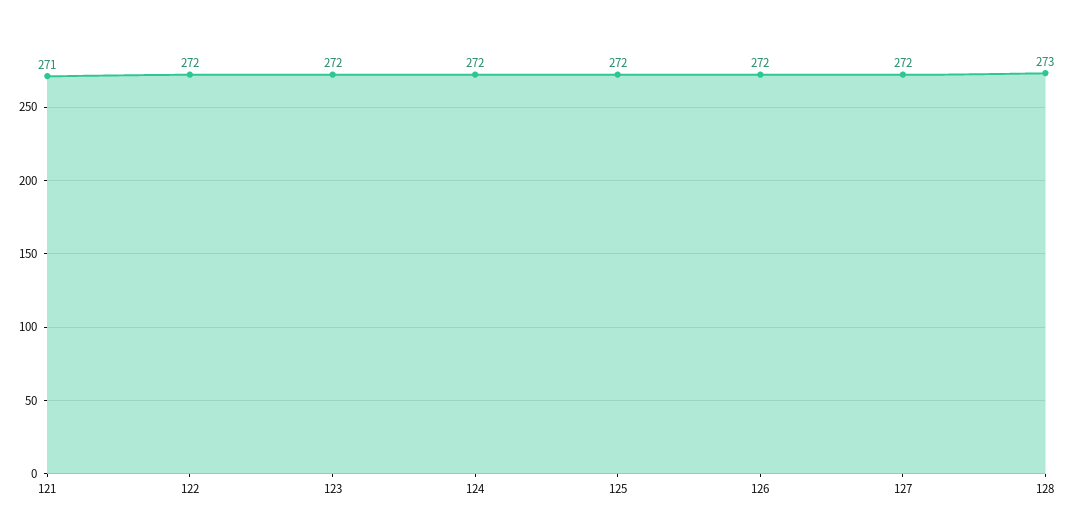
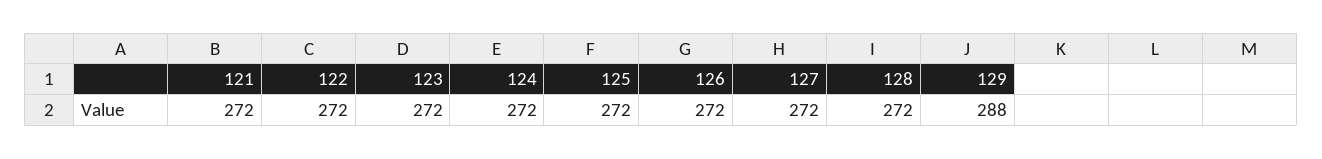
121: 271 -> 272
128: 273 -> 272
129: none -> 288

